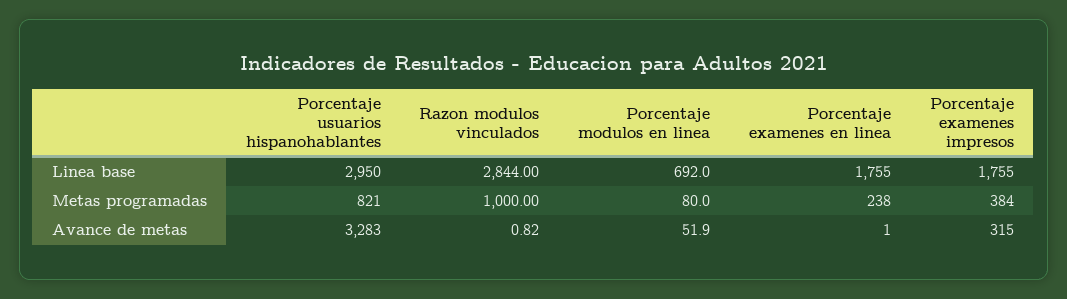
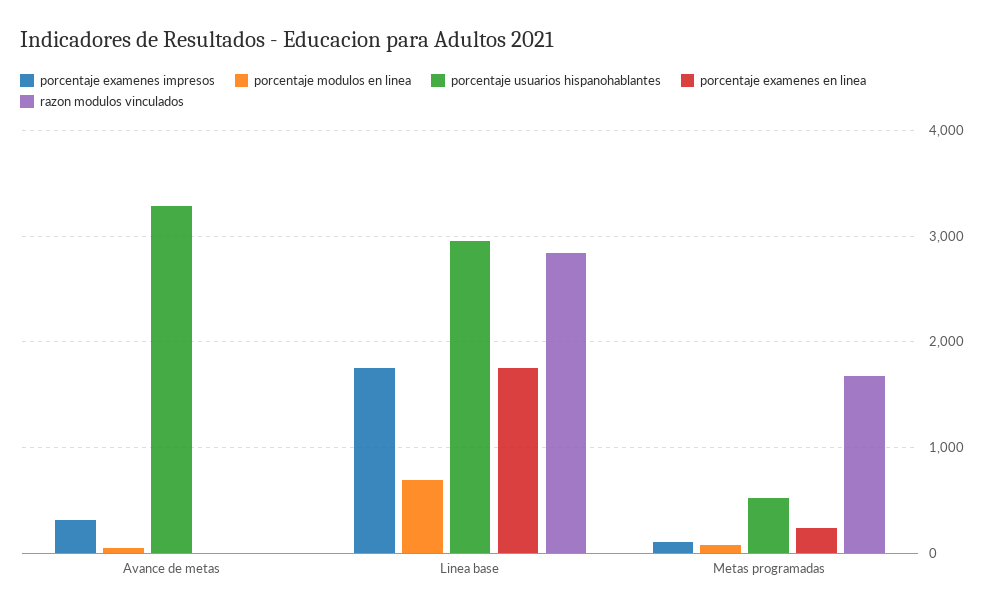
Porcentaje usuarios hispanohablantes, Metas programadas: 821 -> 500
Razon modulos vinculados, Metas programadas: 1000 -> 1700
Porcentaje examenes impresos, Metas programadas: 384 -> 100

